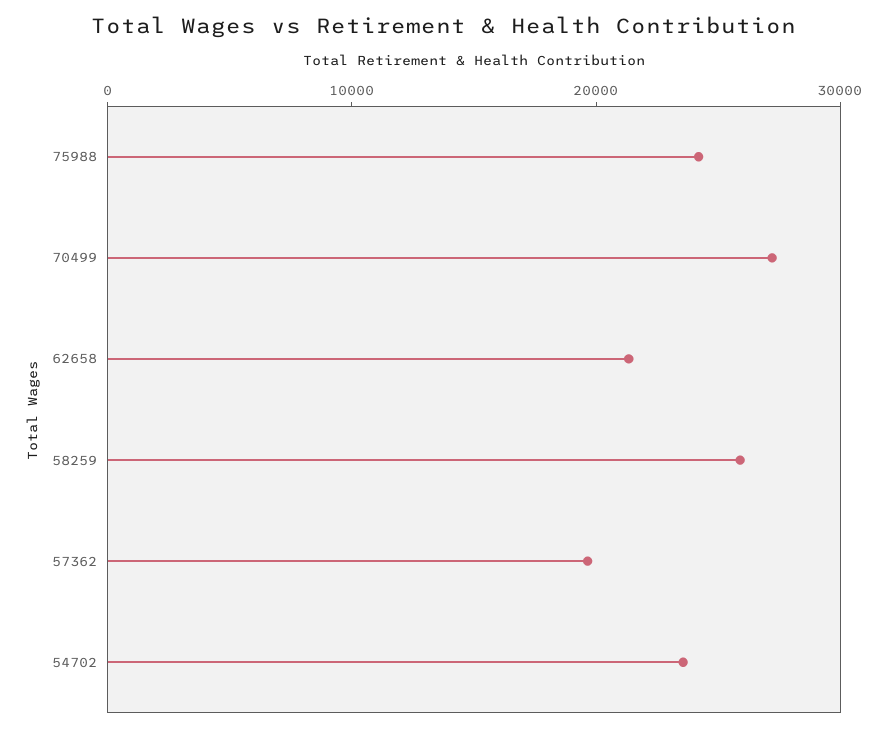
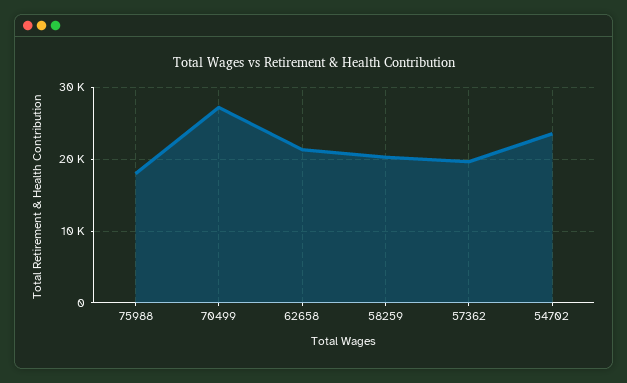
75988: 24000 -> 18000
58259: 26000 -> 20000

